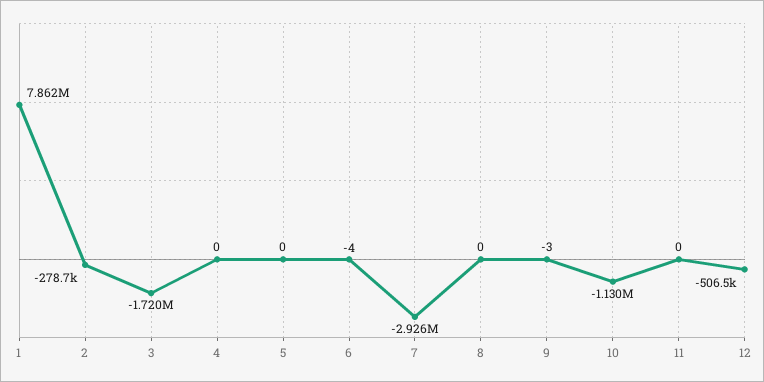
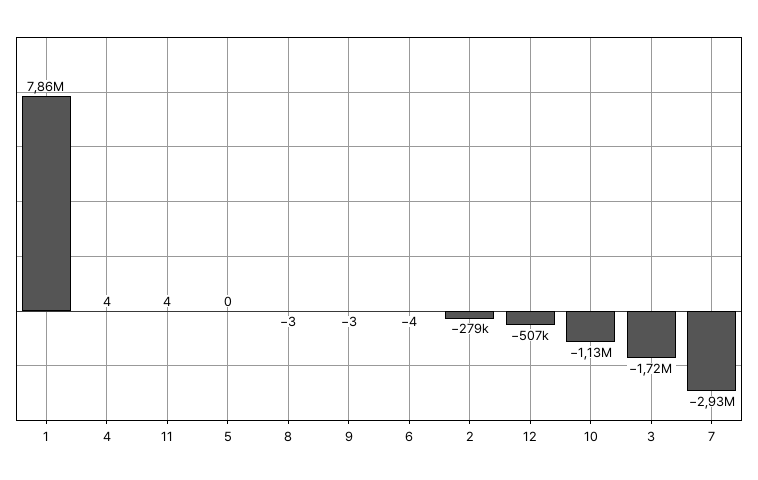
4: 0 -> 4
8: 0 -> -3
11: 0 -> 4

